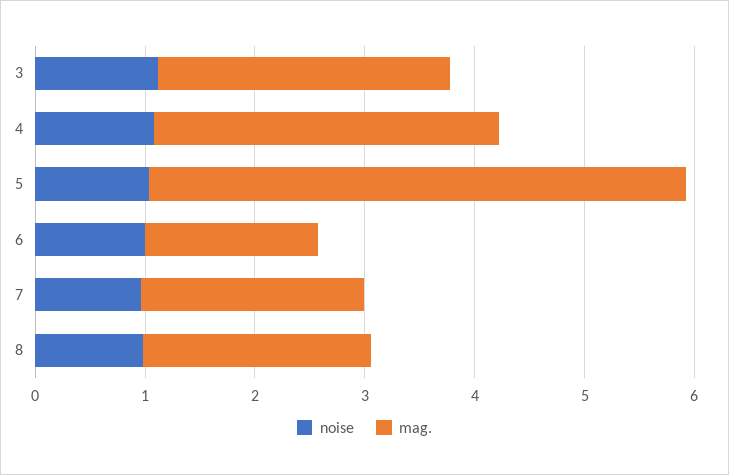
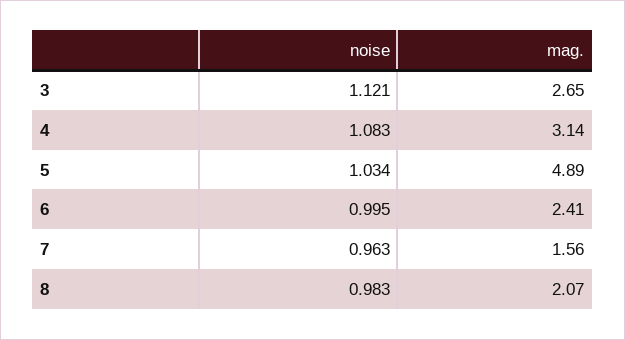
mag., 6: 1.6 -> 2.41
mag., 7: 2 -> 1.56

